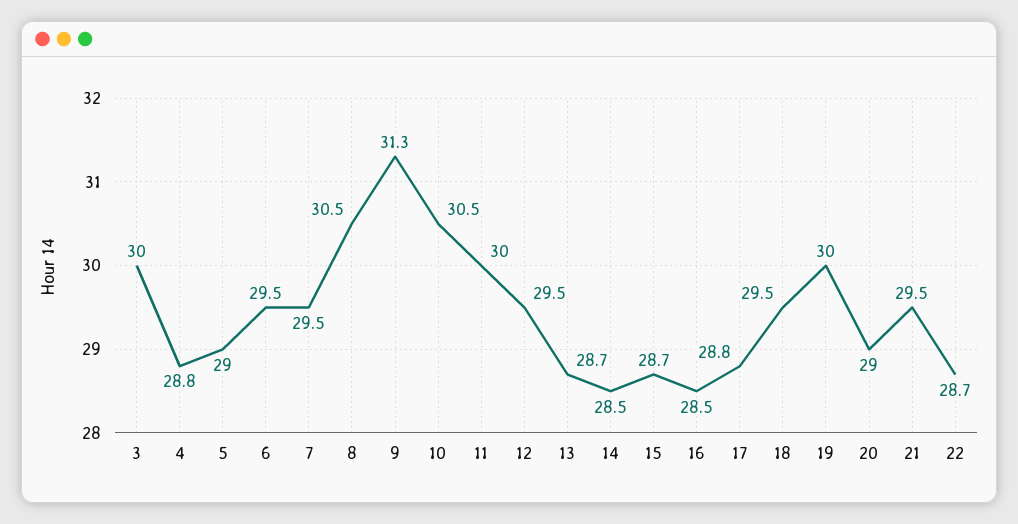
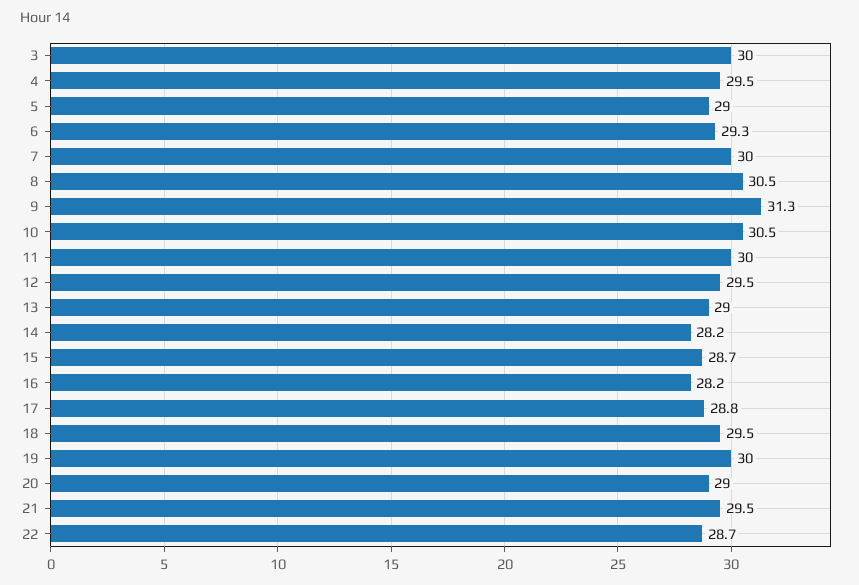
4: 28.8 -> 29.5
6: 29.5 -> 29.3
7: 29.5 -> 30
13: 28.7 -> 29
14: 28.5 -> 28.2
16: 28.5 -> 28.2

